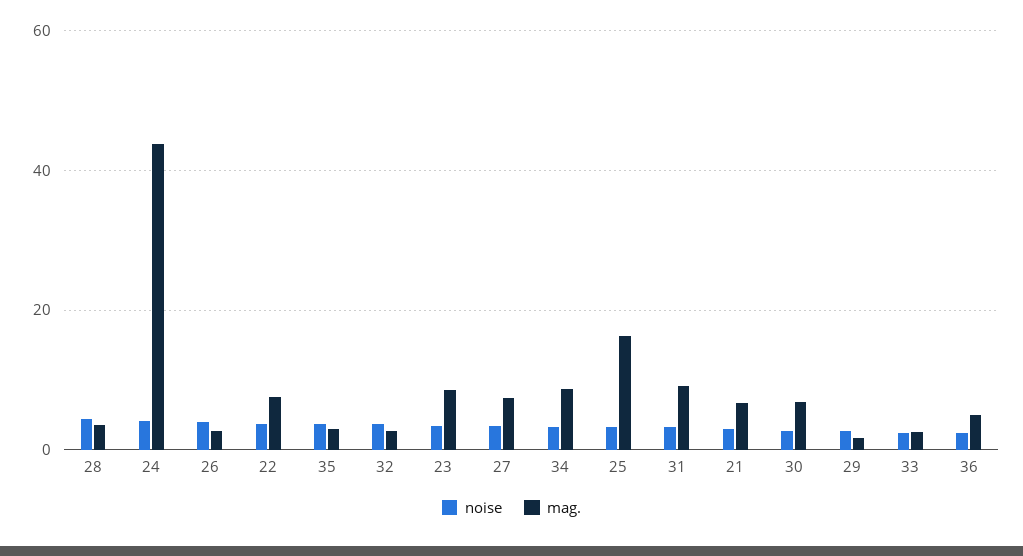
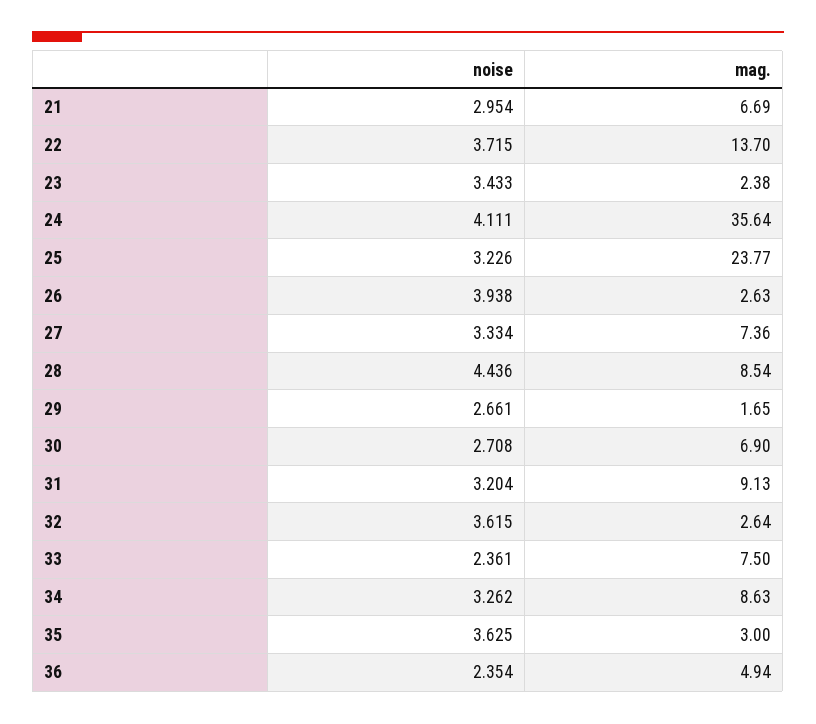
mag., 28: 4 -> 8.54
mag., 24: 44 -> 35.64
mag., 22: 8 -> 13.7
mag., 23: 8 -> 2.38
mag., 25: 16 -> 23.77
mag., 33: 2 -> 7.5

